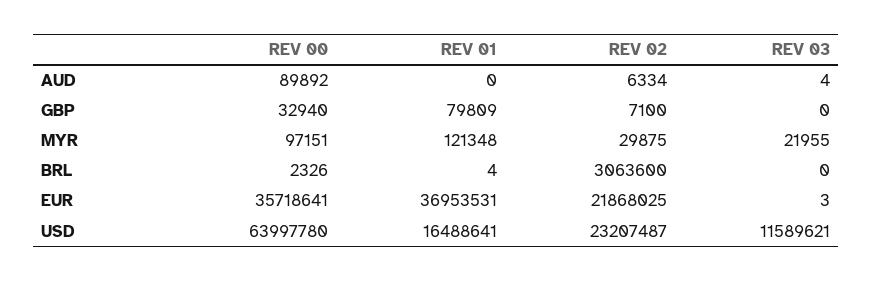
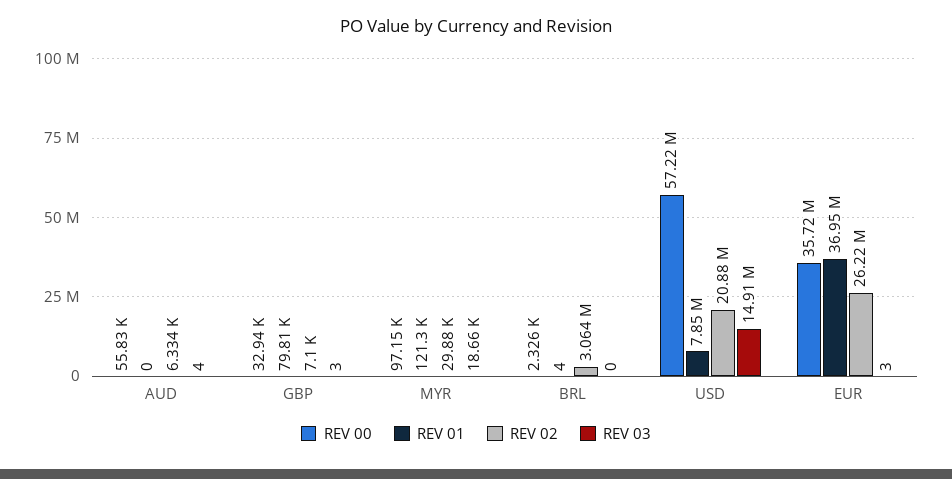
REV 00, AUD: 89892 -> 55830
REV 03, GBP: 0 -> 3
REV 03, MYR: 21955 -> 18660
REV 02, EUR: 21868025 -> 26220000
REV 00, USD: 63997780 -> 57220000
REV 01, USD: 16488641 -> 7850000
REV 02, USD: 23207487 -> 20880000
REV 03, USD: 11589621 -> 14910000

